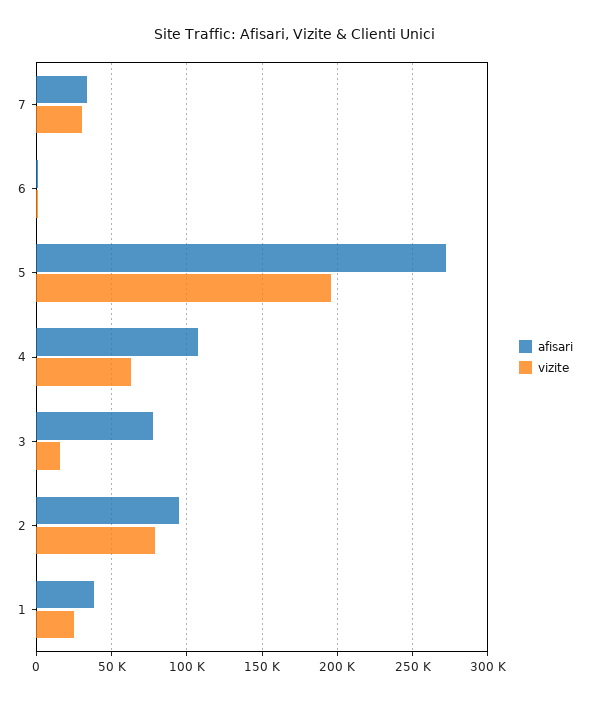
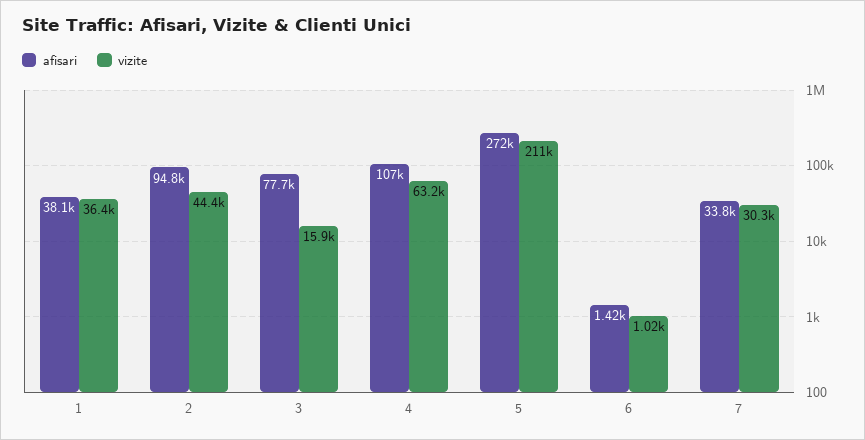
vizite, 5: 195000 -> 211000
vizite, 2: 80000 -> 44400
vizite, 1: 25000 -> 36400

